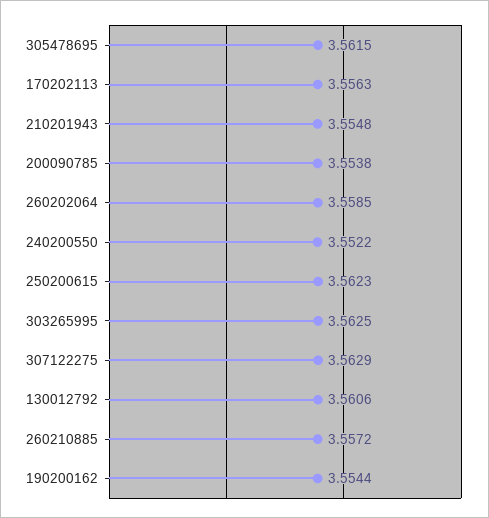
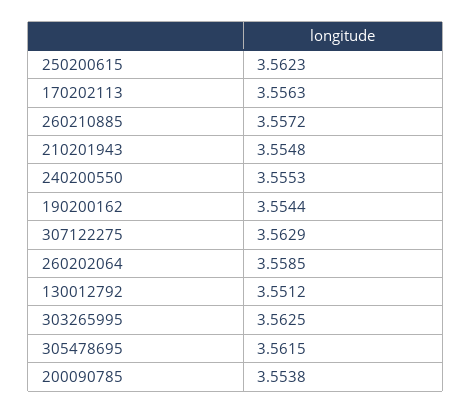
240200550: 3.5522 -> 3.5553
130012792: 3.5606 -> 3.5512

